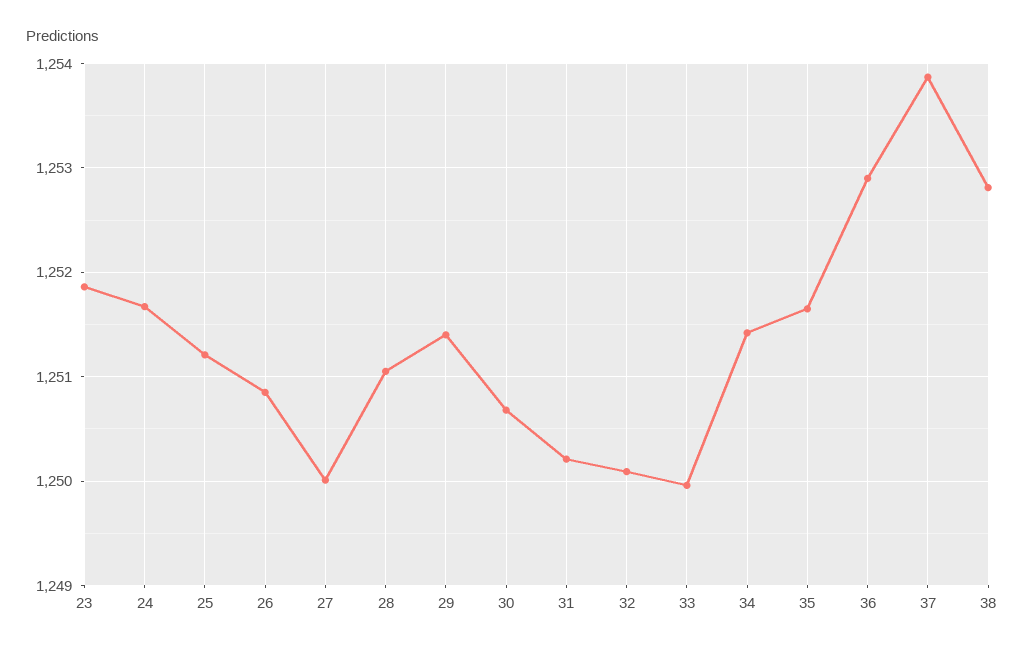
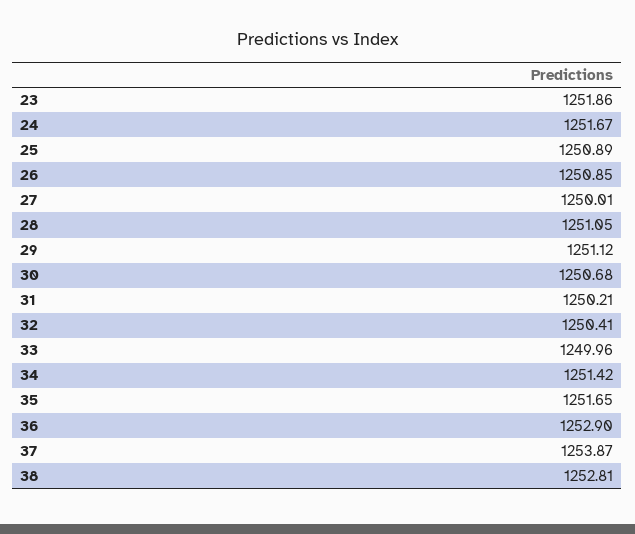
25: 1251.2 -> 1250.89
29: 1251.4 -> 1251.12
32: 1250.1 -> 1250.41

